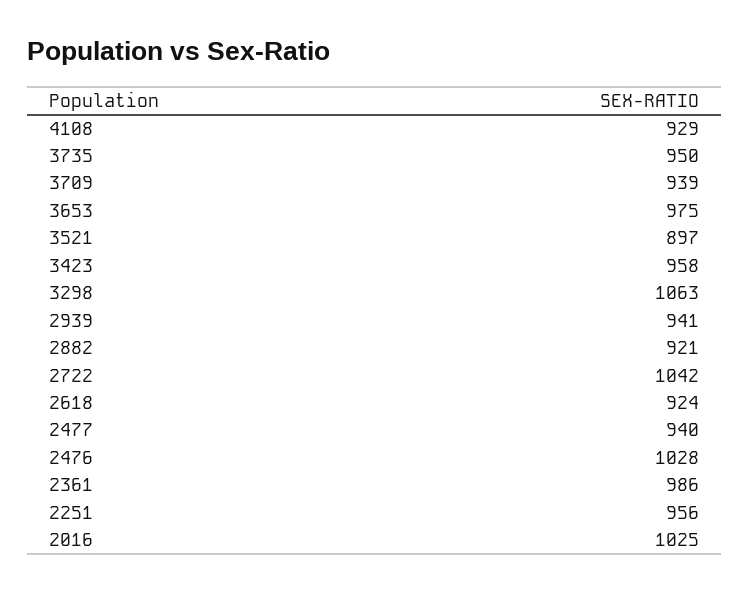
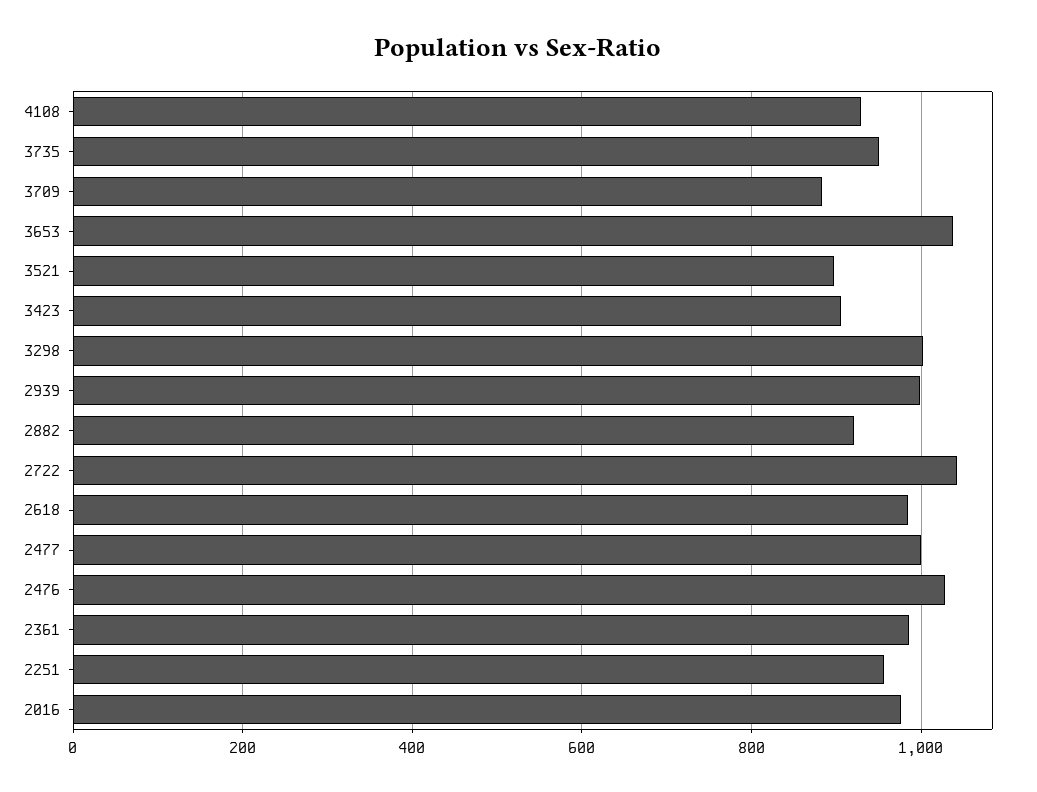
3709: 939 -> 880
3653: 975 -> 1040
3423: 958 -> 900
3298: 1063 -> 1000
2939: 941 -> 1000
2618: 924 -> 980
2477: 940 -> 1000
2016: 1025 -> 980

